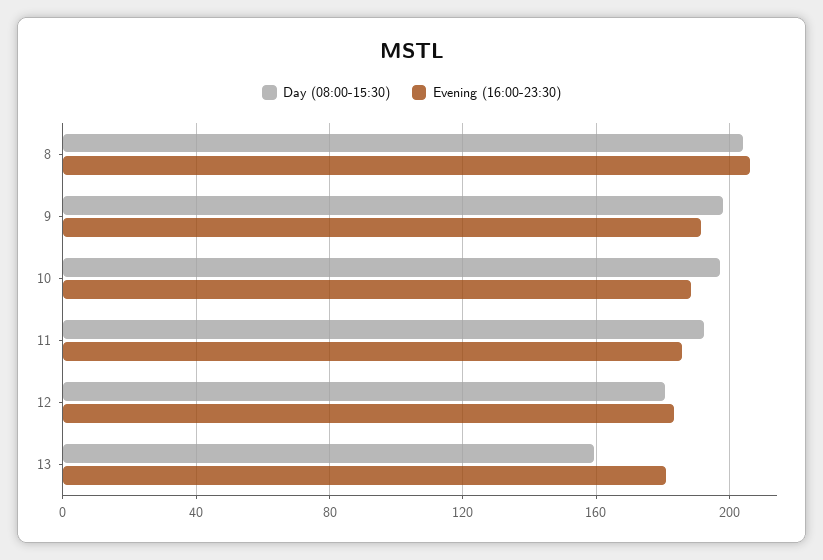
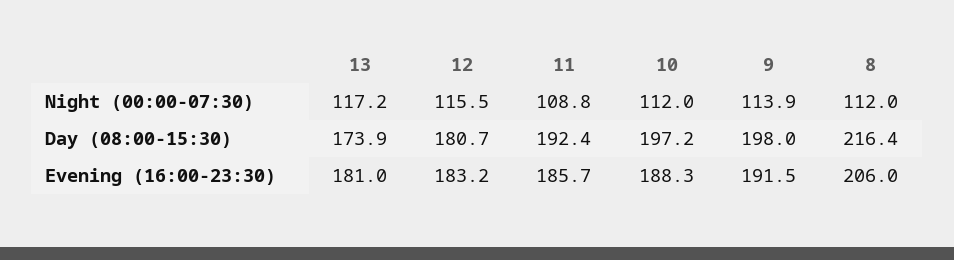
Day (08:00-15:30), 8: 205 -> 216.4
Day (08:00-15:30), 13: 160 -> 173.9
Night (00:00-07:30), 13: none -> 117.2
Night (00:00-07:30), 12: none -> 115.5
Night (00:00-07:30), 11: none -> 108.8
Night (00:00-07:30), 10: none -> 112
Night (00:00-07:30), 9: none -> 113.9
Night (00:00-07:30), 8: none -> 112

